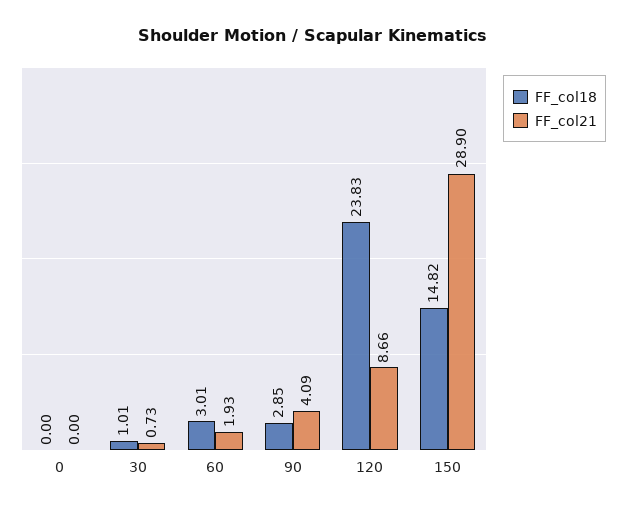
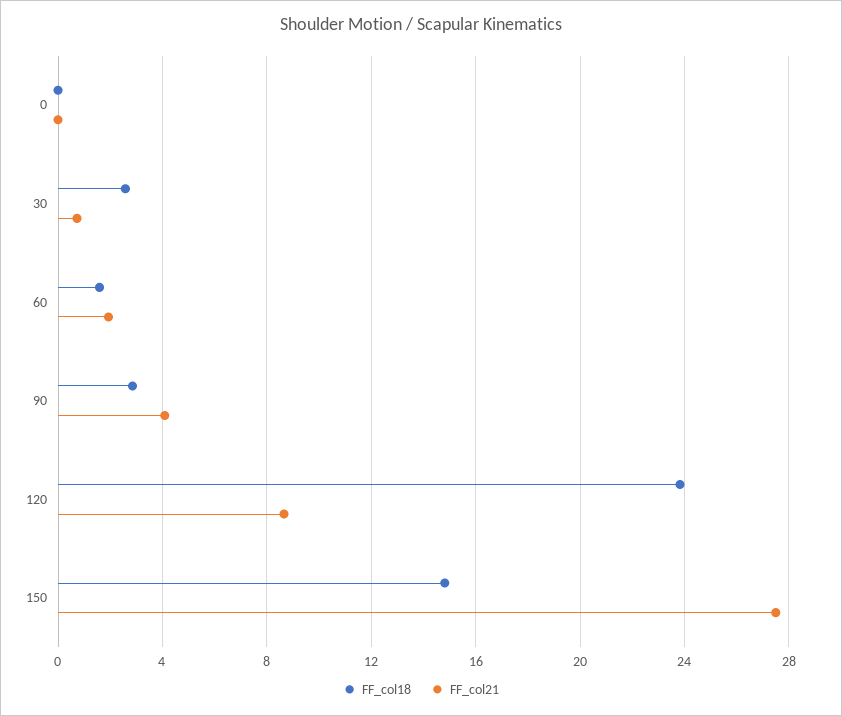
FF_col18, 30: 1.01 -> 2.5
FF_col18, 60: 3.01 -> 1.5
FF_col21, 150: 28.9 -> 27.5

